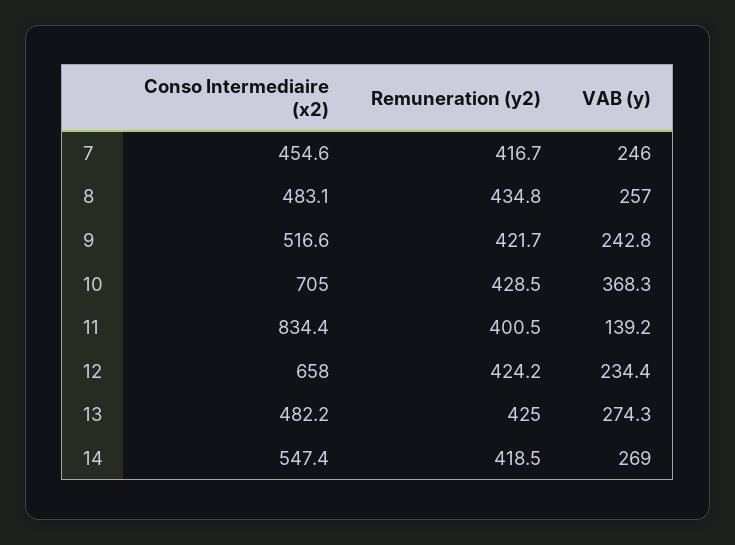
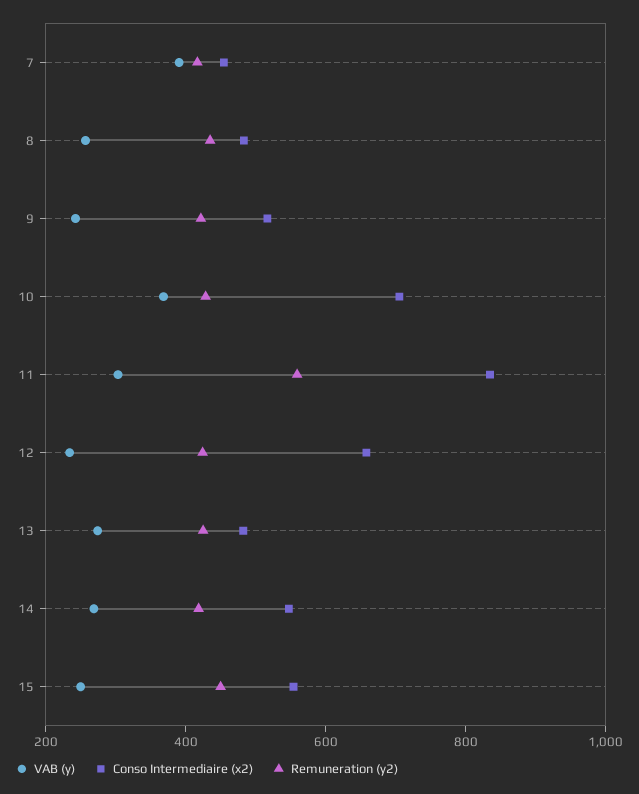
VAB (y), 7: 246 -> 400
Remuneration (y2), 11: 400.5 -> 550
VAB (y), 11: 139.2 -> 300
VAB (y), 15: none -> 250
Conso Intermediaire (x2), 15: none -> 550
Remuneration (y2), 15: none -> 450

